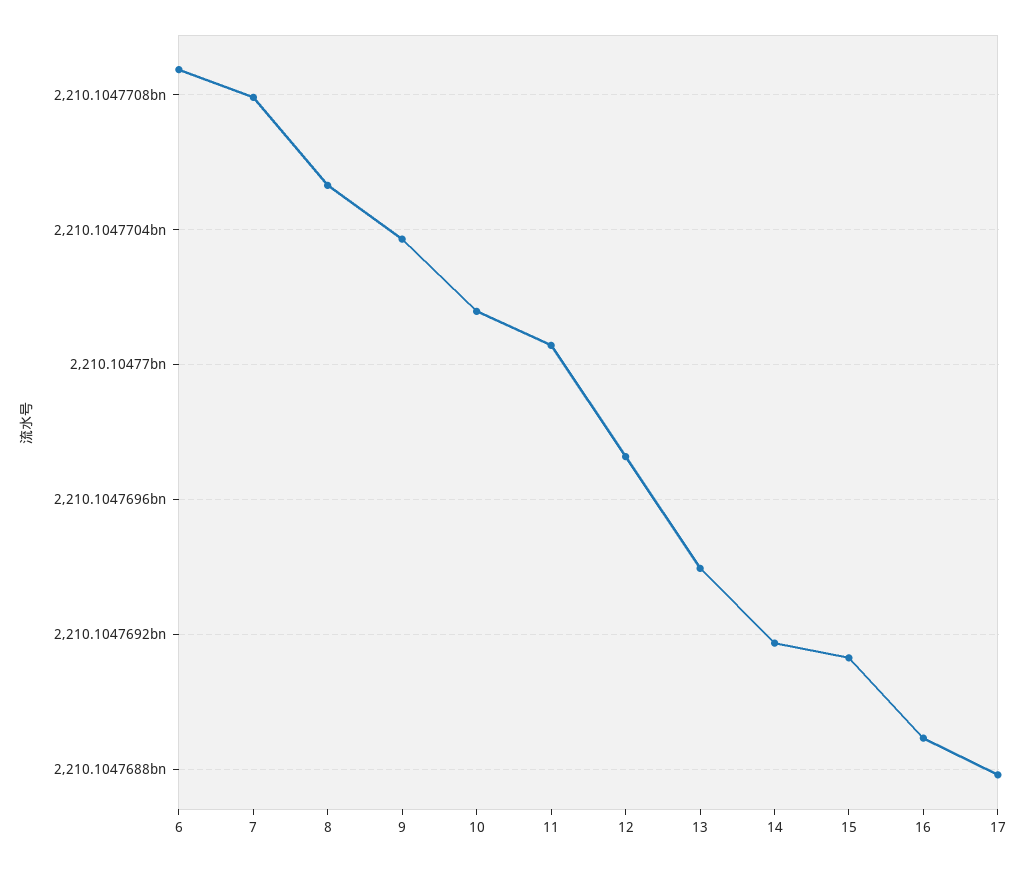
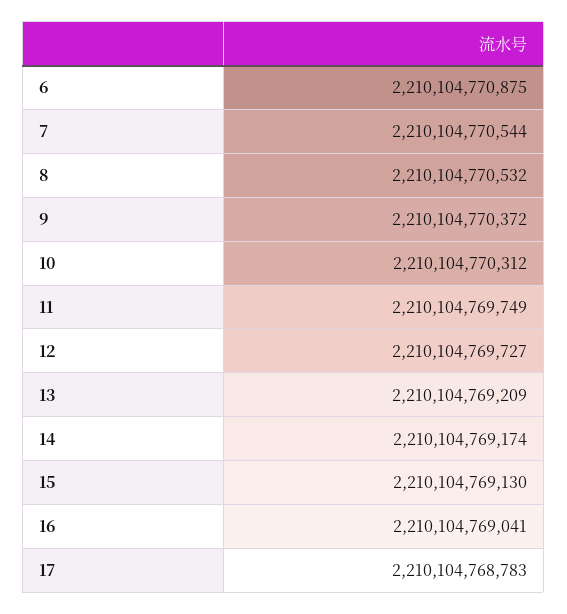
7: 2210104770800 -> 2210104770544
10: 2210104770150 -> 2210104770312
11: 2210104770050 -> 2210104769749
13: 2210104769400 -> 2210104769209
16: 2210104768900 -> 2210104769041

